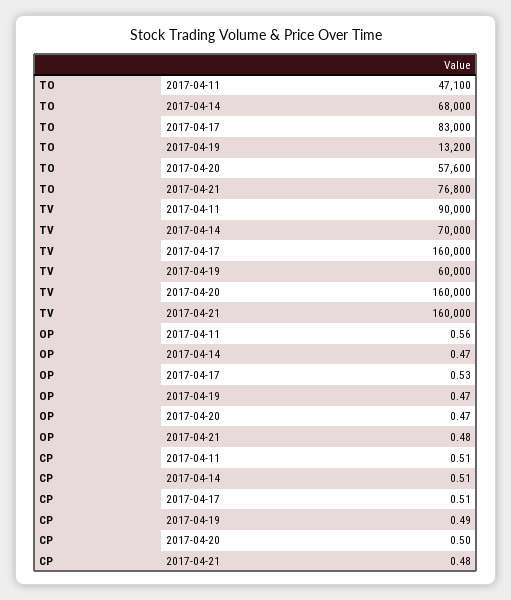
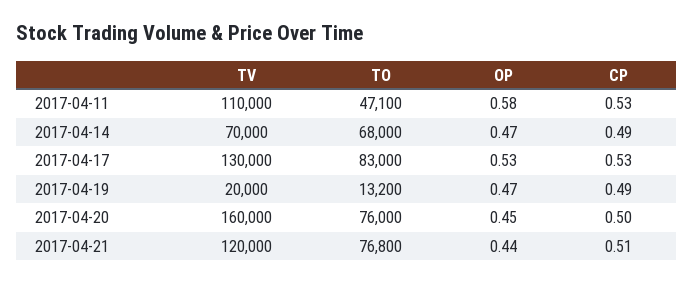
TO, 2017-04-20: 57600 -> 76000
TV, 2017-04-11: 90000 -> 110000
TV, 2017-04-17: 160000 -> 130000
TV, 2017-04-19: 60000 -> 20000
TV, 2017-04-21: 160000 -> 120000
OP, 2017-04-11: 0.56 -> 0.58
OP, 2017-04-20: 0.47 -> 0.45
OP, 2017-04-21: 0.48 -> 0.44
CP, 2017-04-11: 0.51 -> 0.53
CP, 2017-04-14: 0.51 -> 0.49
CP, 2017-04-17: 0.51 -> 0.53
CP, 2017-04-21: 0.48 -> 0.51

